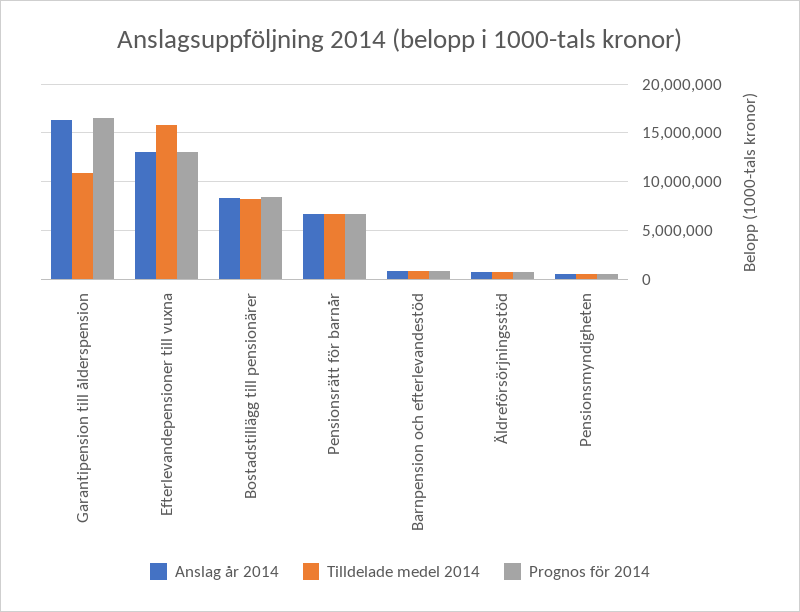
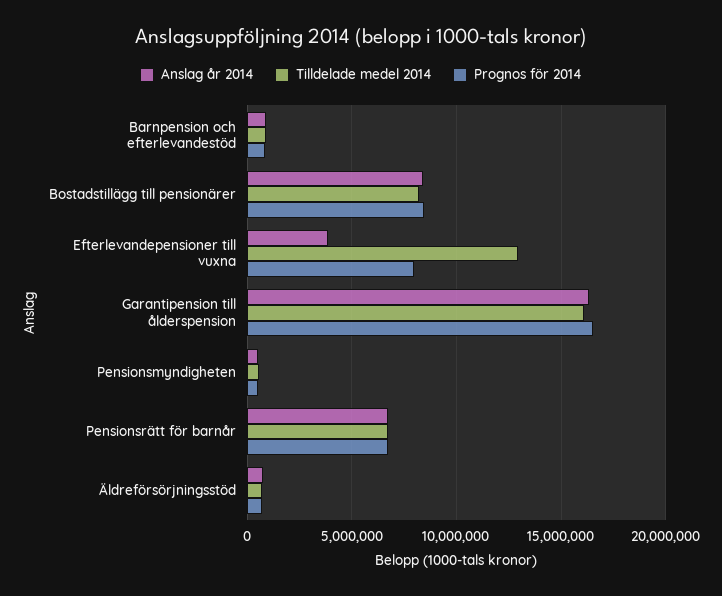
Tilldelade medel 2014, Garantipension till ålderspension: 11000000 -> 16000000
Anslag år 2014, Efterlevandepensioner till vuxna: 13000000 -> 4000000
Tilldelade medel 2014, Efterlevandepensioner till vuxna: 16000000 -> 13000000
Prognos för 2014, Efterlevandepensioner till vuxna: 13000000 -> 8000000

